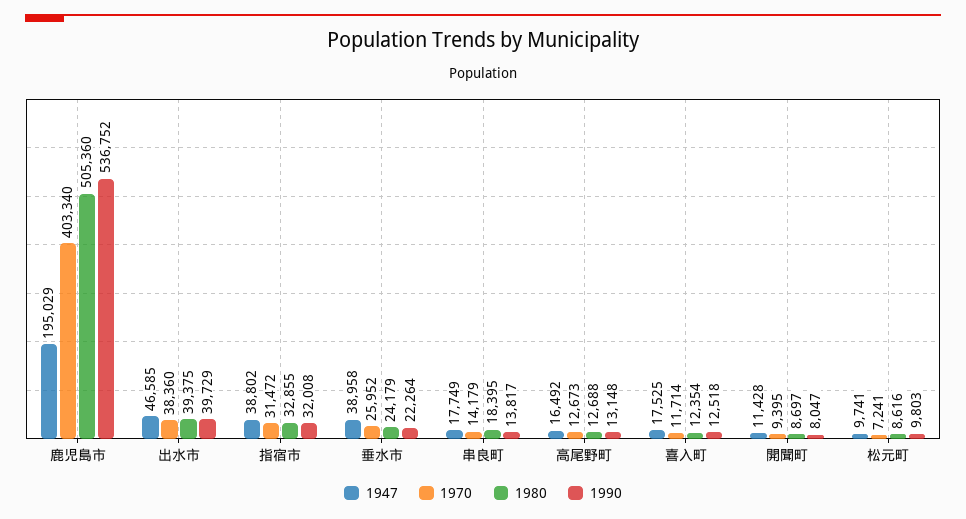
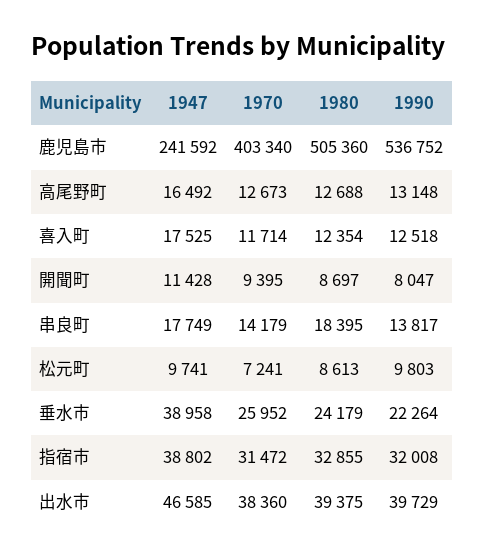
1947, 鹿児島市: 195029 -> 241592
1980, 松元町: 8616 -> 8613

